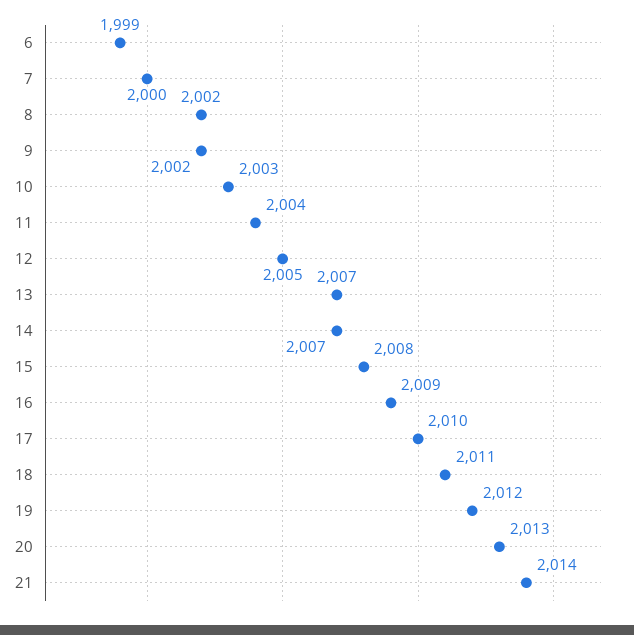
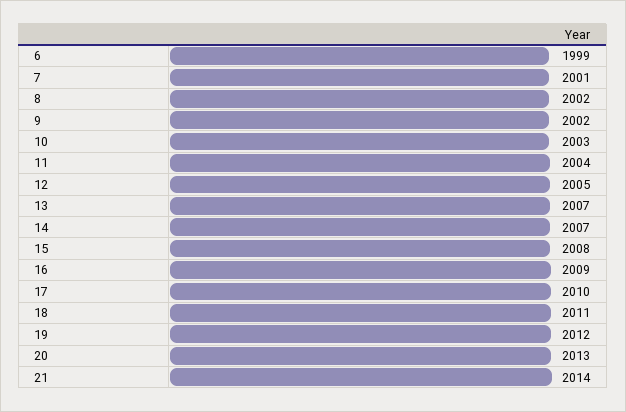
7: 2000 -> 2001

